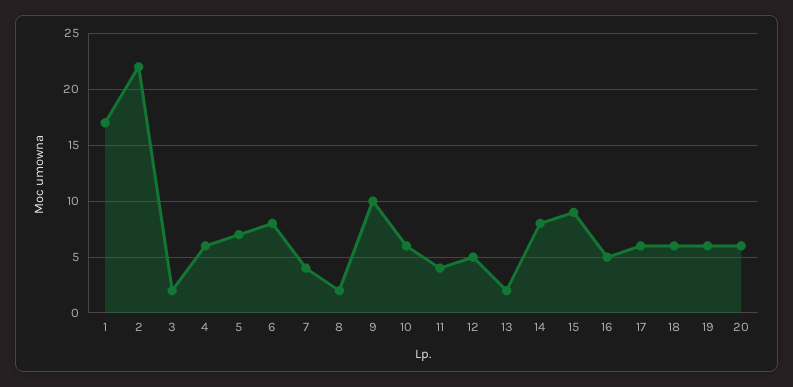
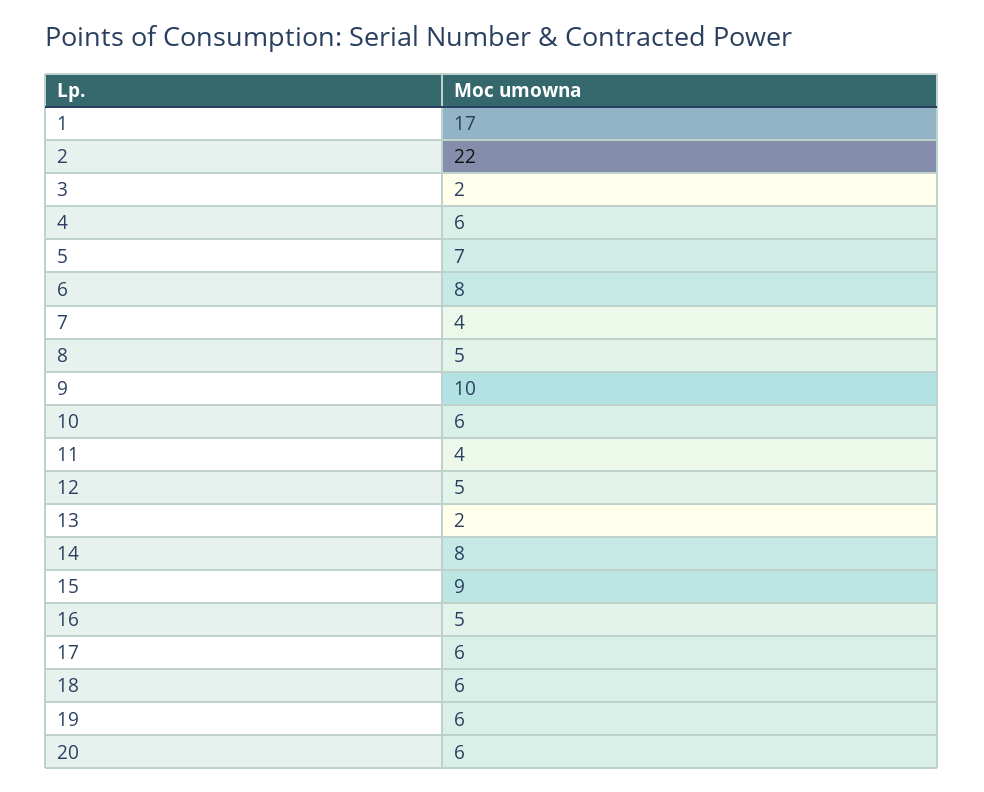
8: 2 -> 5

